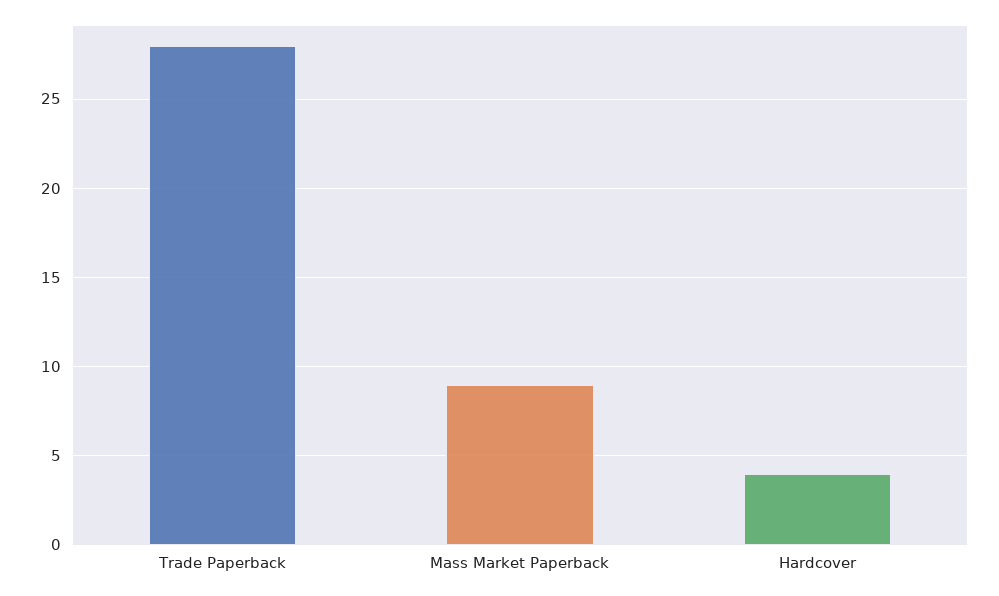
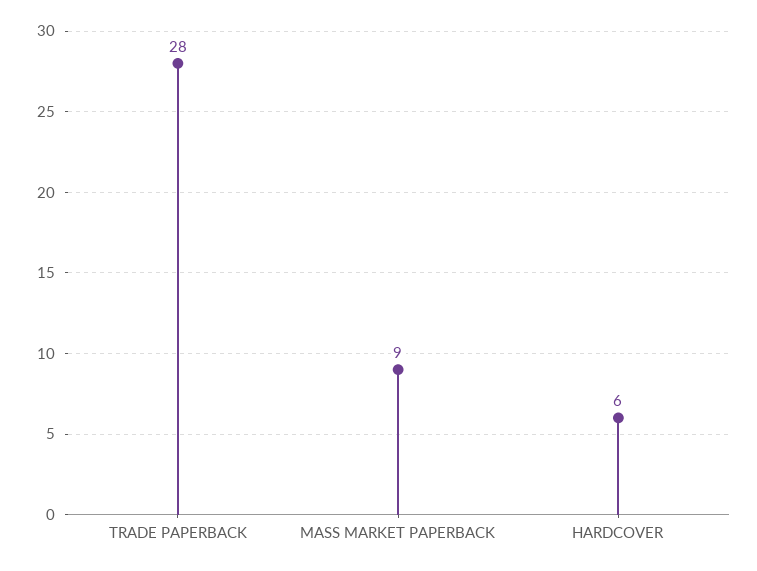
Hardcover: 4 -> 6

